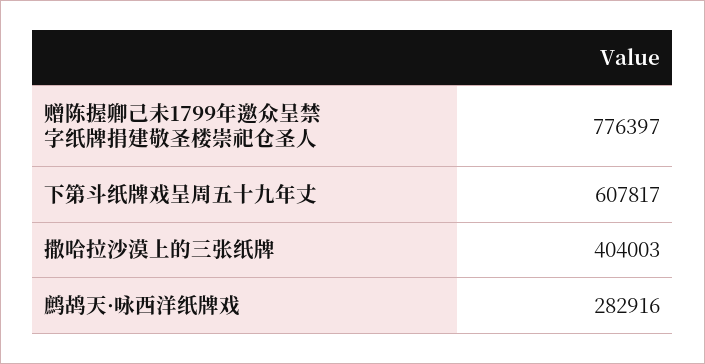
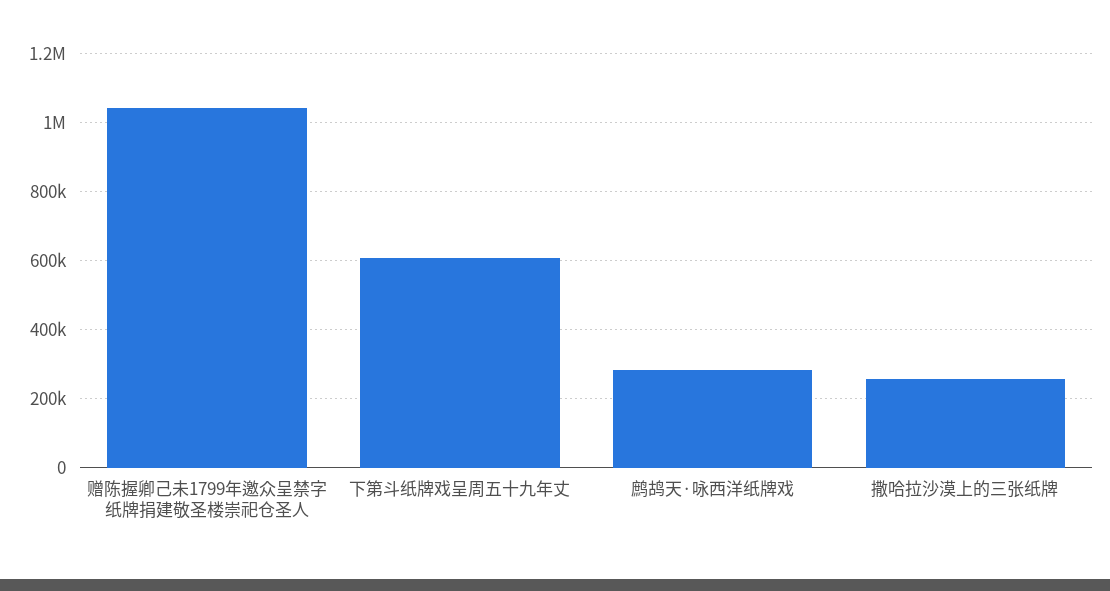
赠陈握卿己未1799年邀众呈禁字纸牌捐建敬圣楼崇祀仓圣人: 776397 -> 1040000
撒哈拉沙漠上的三张纸牌: 404003 -> 260000

